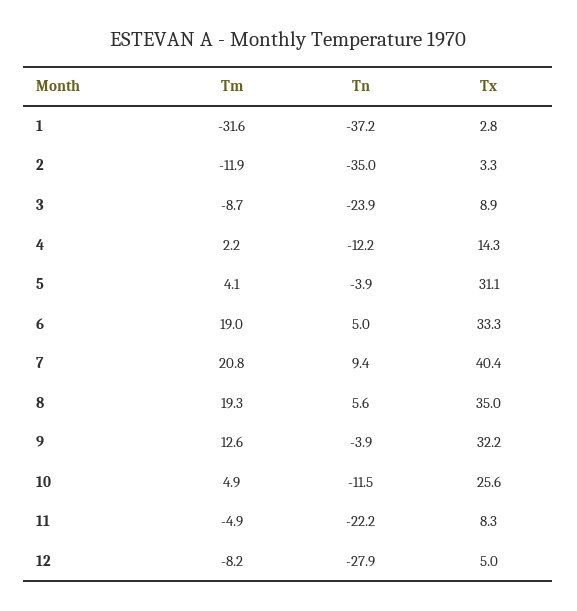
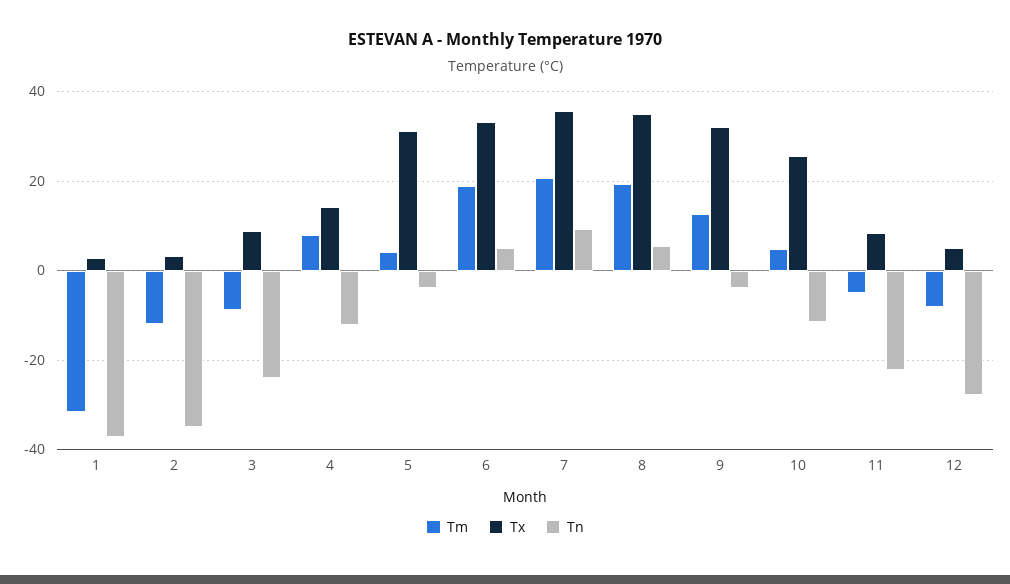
Tm, 4: 2.2 -> 8
Tx, 7: 40.4 -> 36

